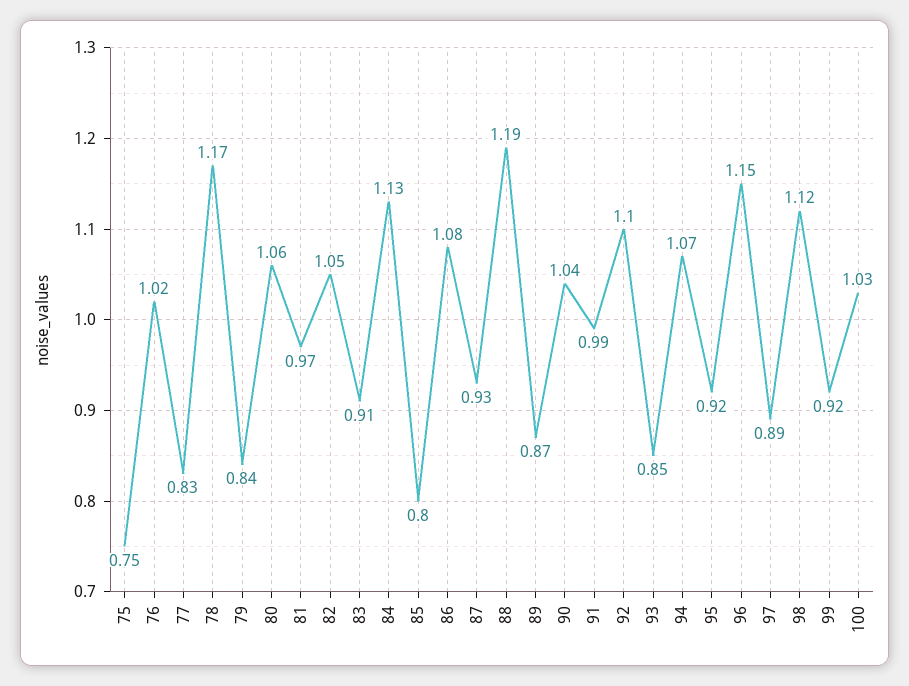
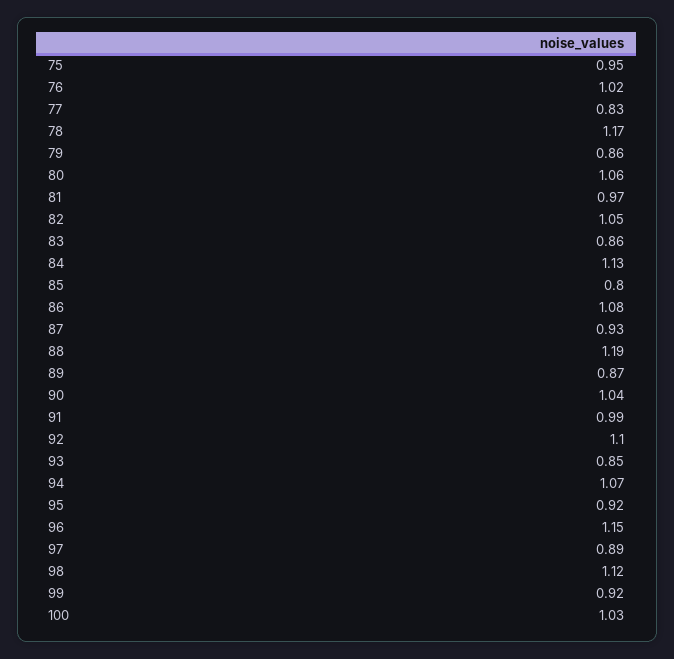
75: 0.75 -> 0.95
79: 0.84 -> 0.86
83: 0.91 -> 0.86

